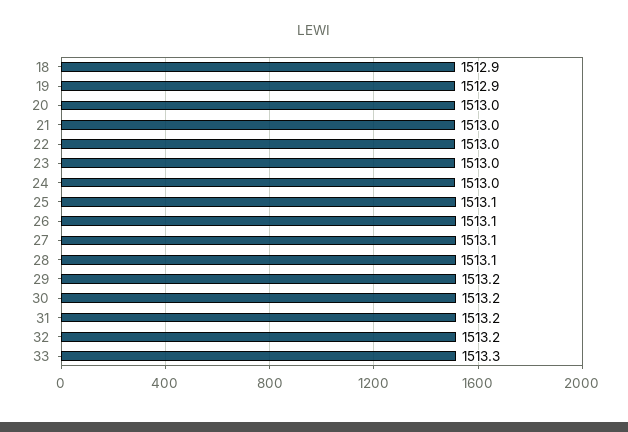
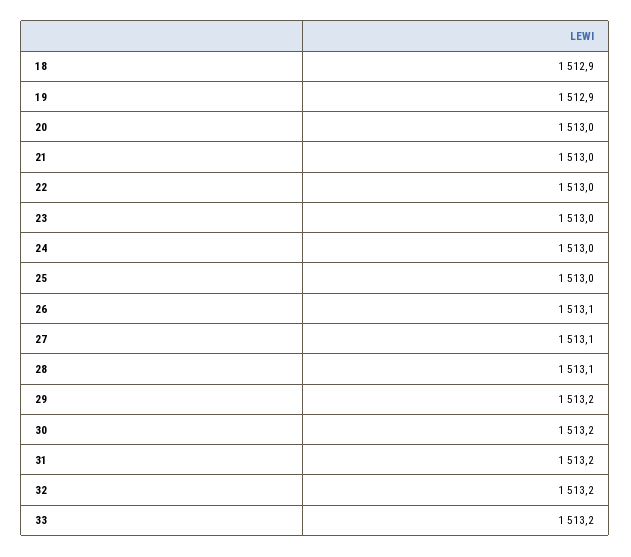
25: 1513.1 -> 1513
33: 1513.3 -> 1513.2

